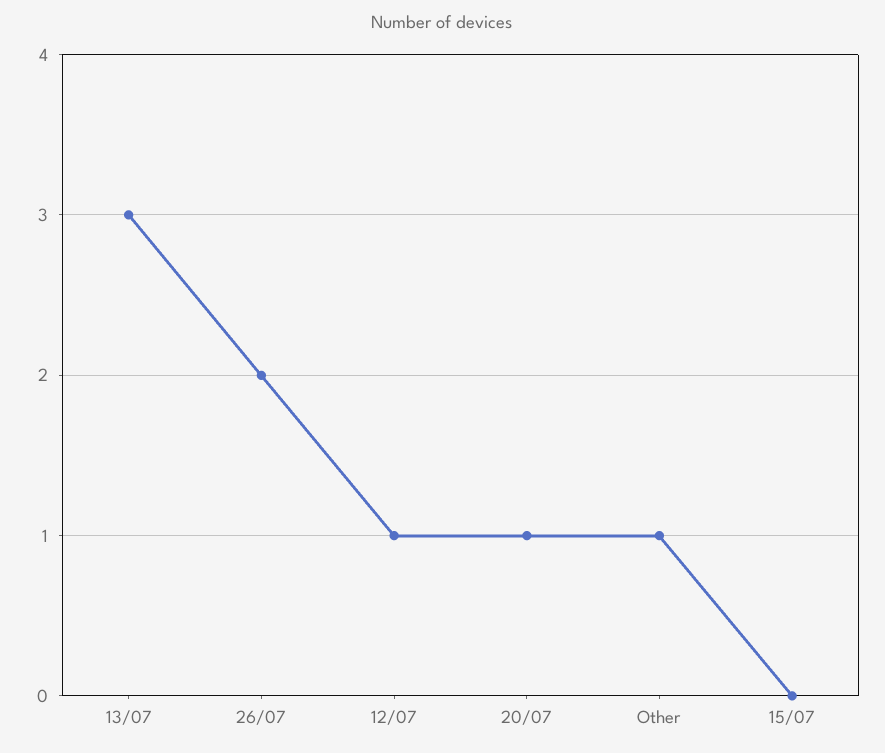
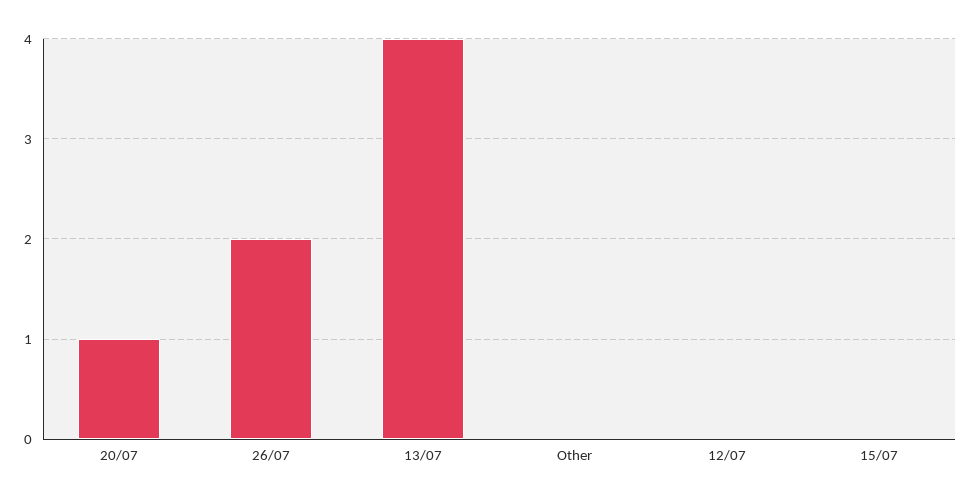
13/07: 3 -> 4
12/07: 1 -> 0
Other: 1 -> 0

